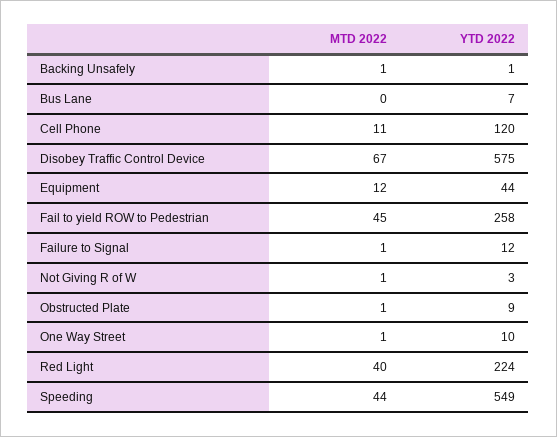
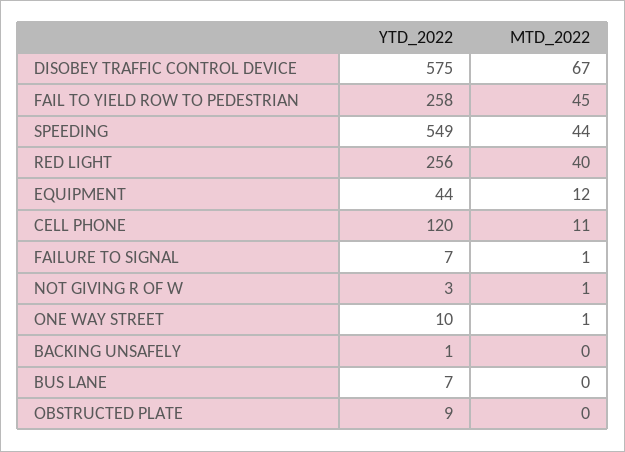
MTD 2022, Backing Unsafely: 1 -> 0
YTD 2022, Failure to Signal: 12 -> 7
MTD 2022, Obstructed Plate: 1 -> 0
YTD 2022, Red Light: 224 -> 256

